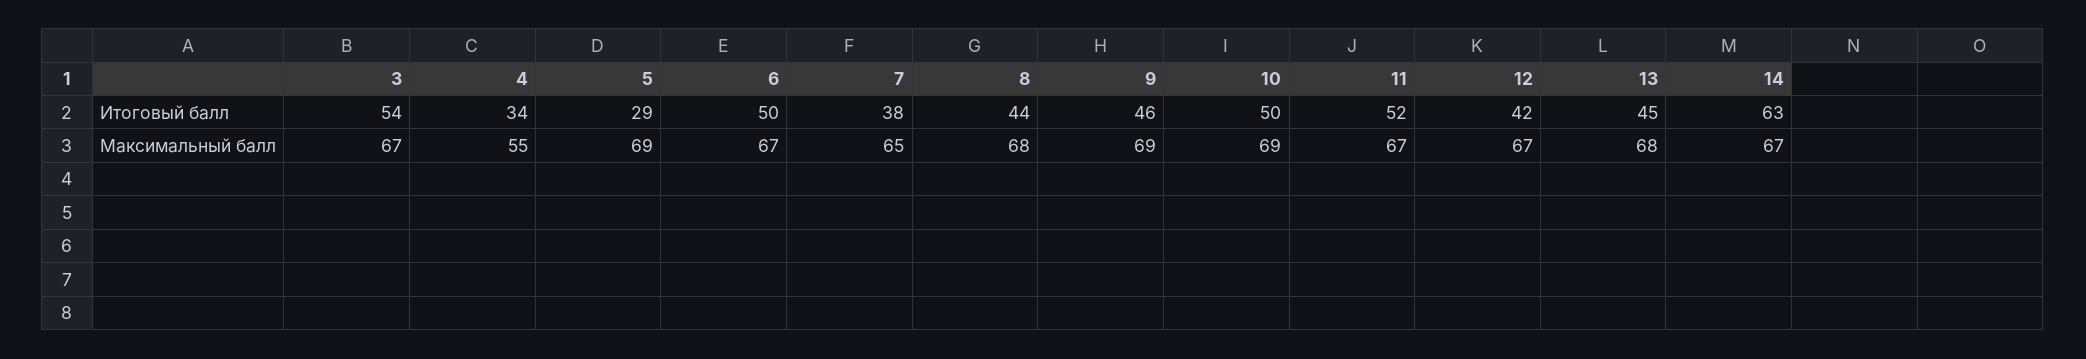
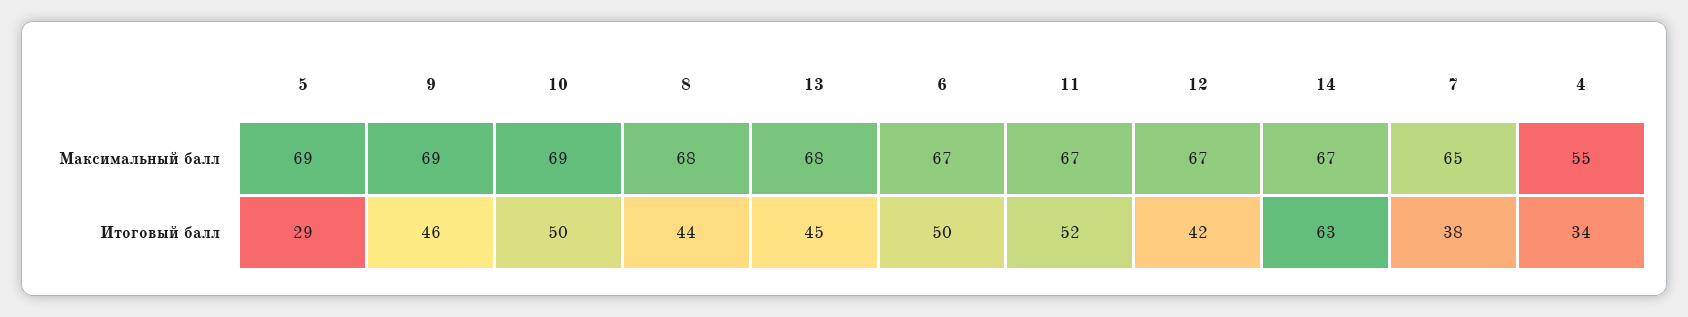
3, Итоговый балл: 54 -> none
3, Максимальный балл: 67 -> none

